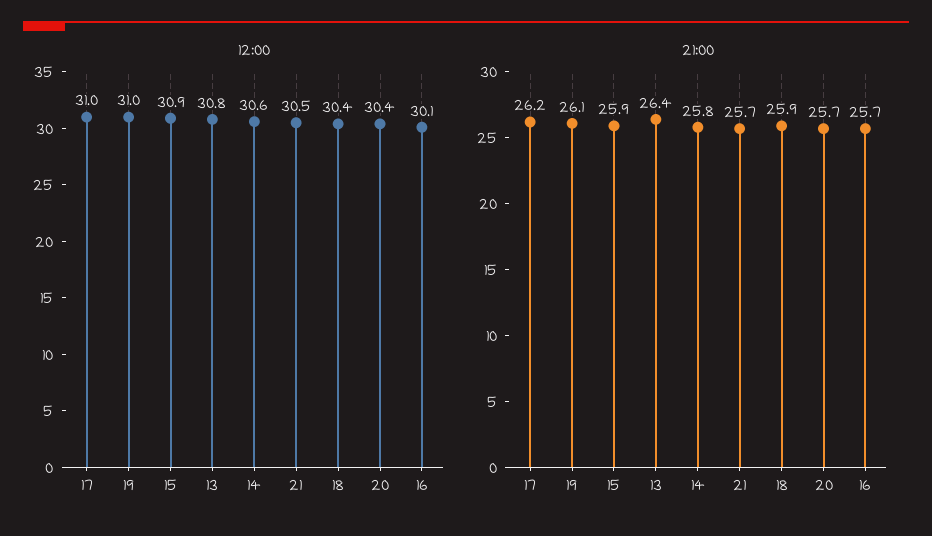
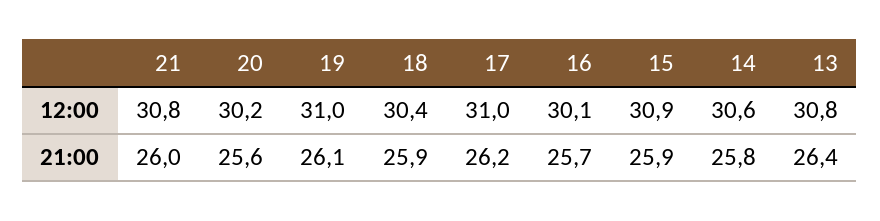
12:00, 21: 30.5 -> 30.8
12:00, 20: 30.4 -> 30.2
21:00, 21: 25.7 -> 26
21:00, 20: 25.7 -> 25.6

